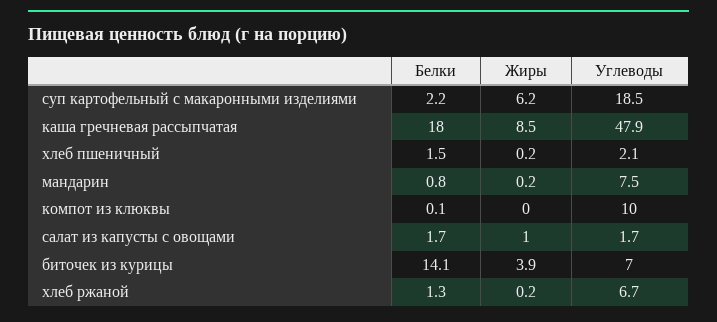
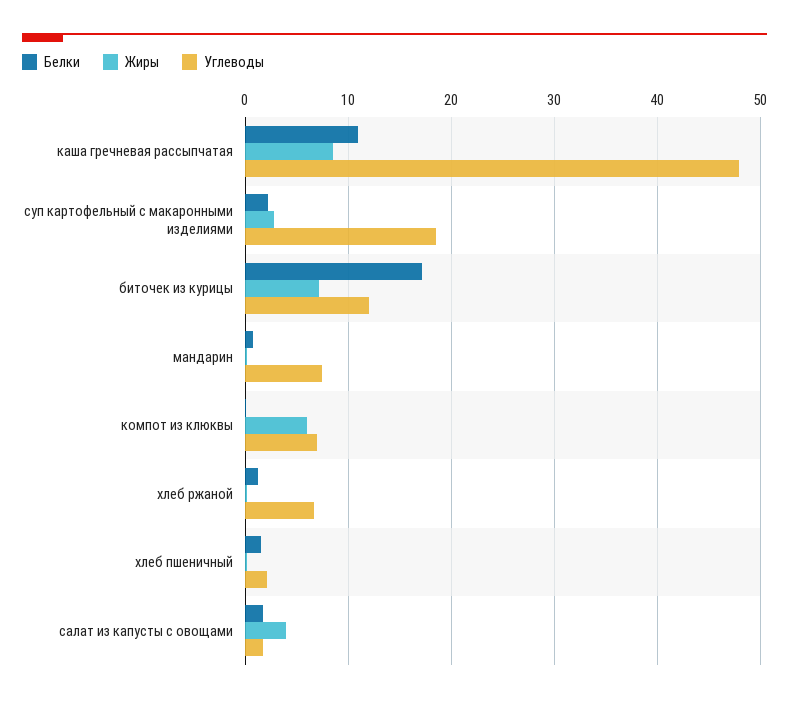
Жиры, суп картофельный с макаронными изделиями: 6.2 -> 3
Белки, каша гречневая рассыпчатая: 18 -> 11
Жиры, компот из клюквы: 0 -> 6
Углеводы, компот из клюквы: 10 -> 7
Жиры, салат из капусты с овощами: 1 -> 4
Белки, биточек из курицы: 14.1 -> 17
Жиры, биточек из курицы: 3.9 -> 7
Углеводы, биточек из курицы: 7 -> 12

